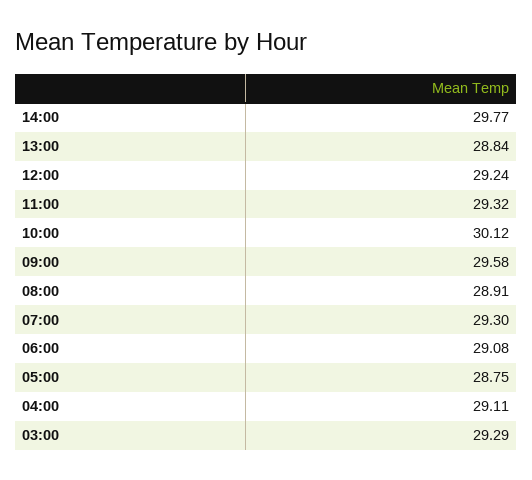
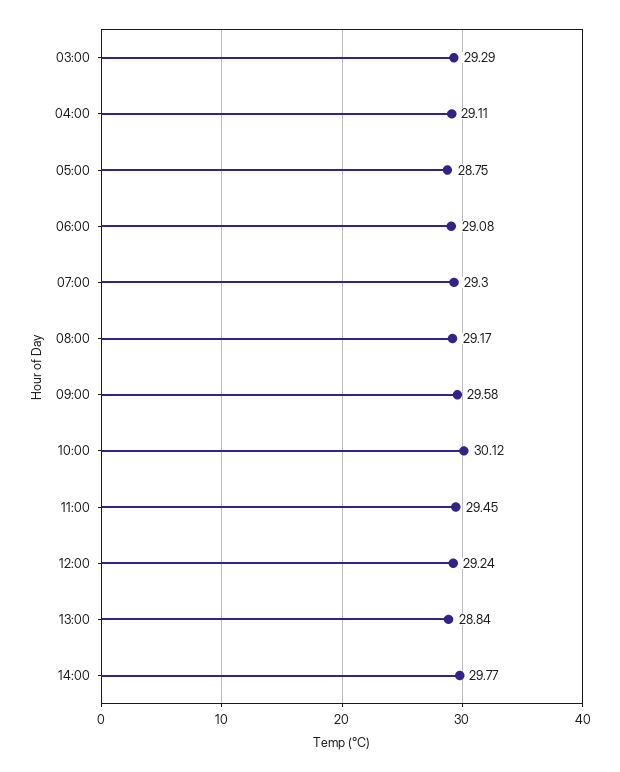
11:00: 29.32 -> 29.45
08:00: 28.91 -> 29.17

